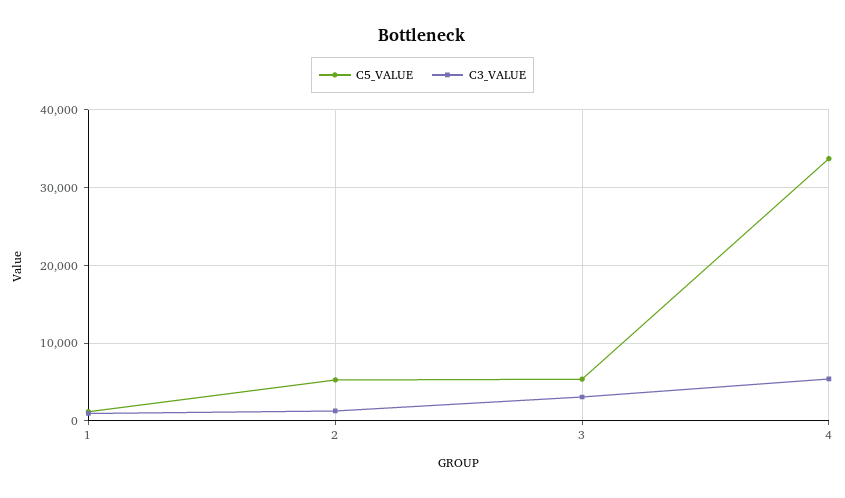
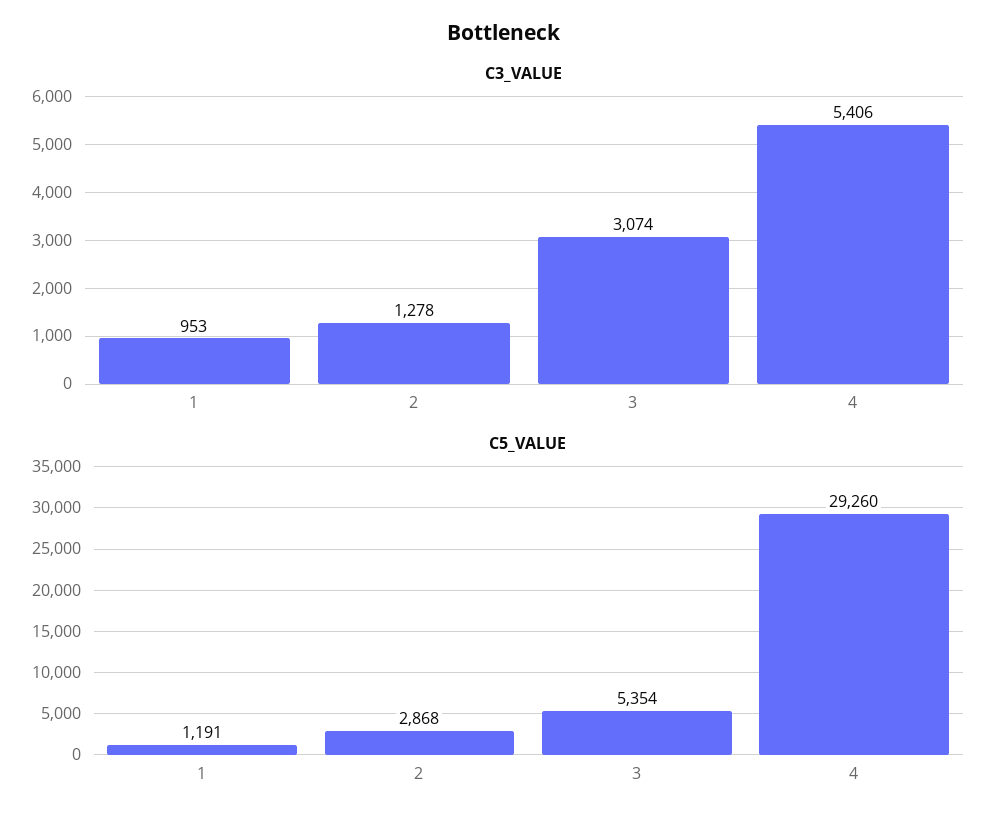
C5_VALUE, 2: 5000 -> 2868
C5_VALUE, 4: 34000 -> 29260

